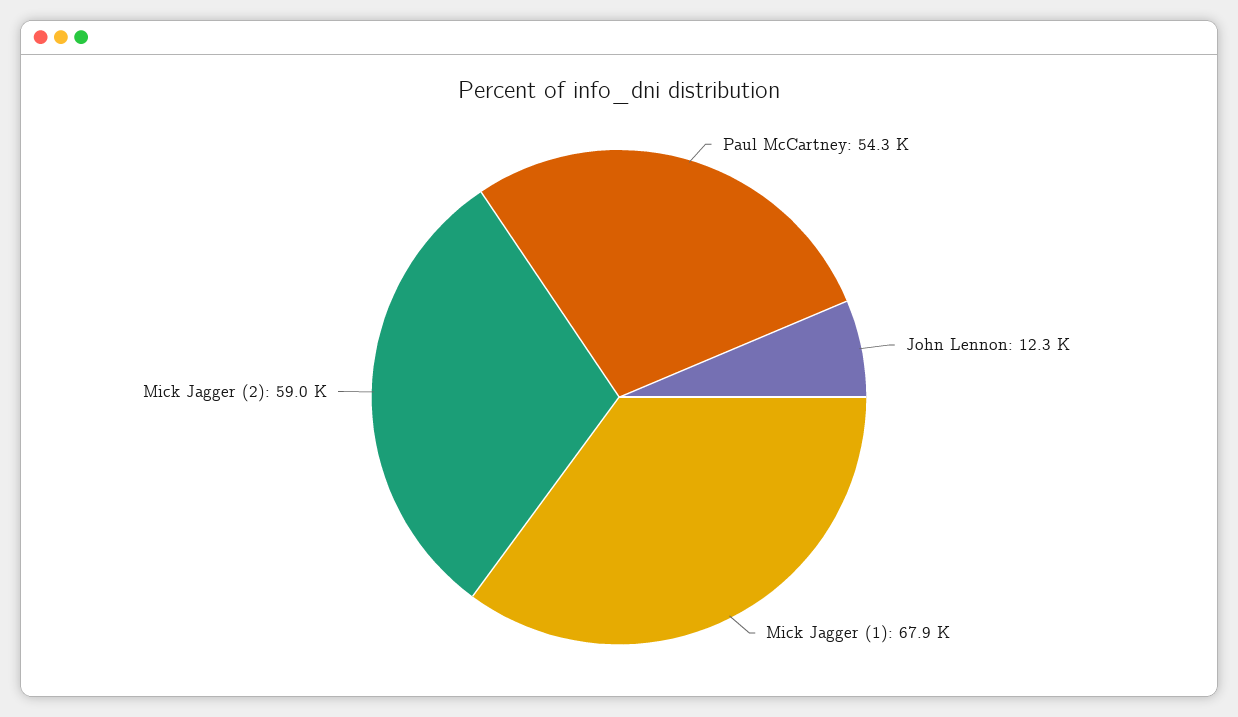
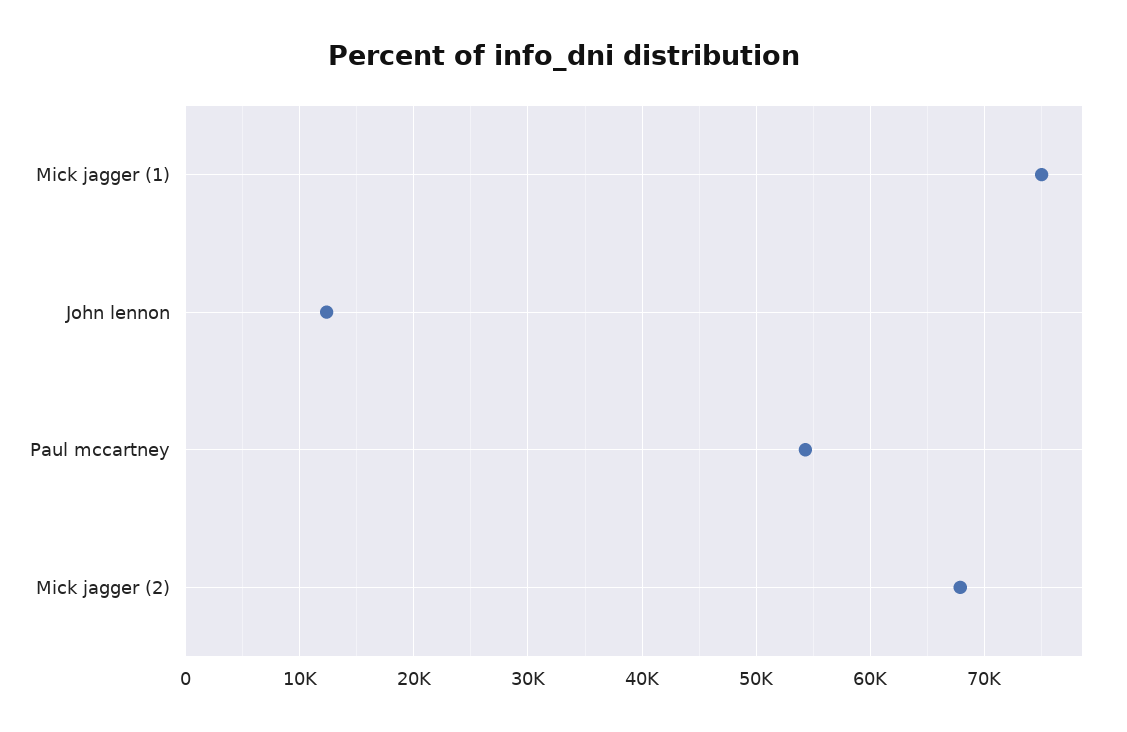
Mick Jagger (1): 67900 -> 75000
Mick Jagger (2): 59000 -> 68000

